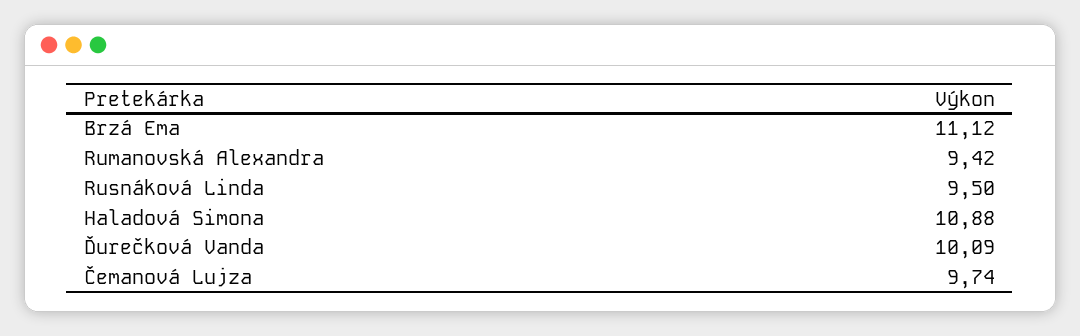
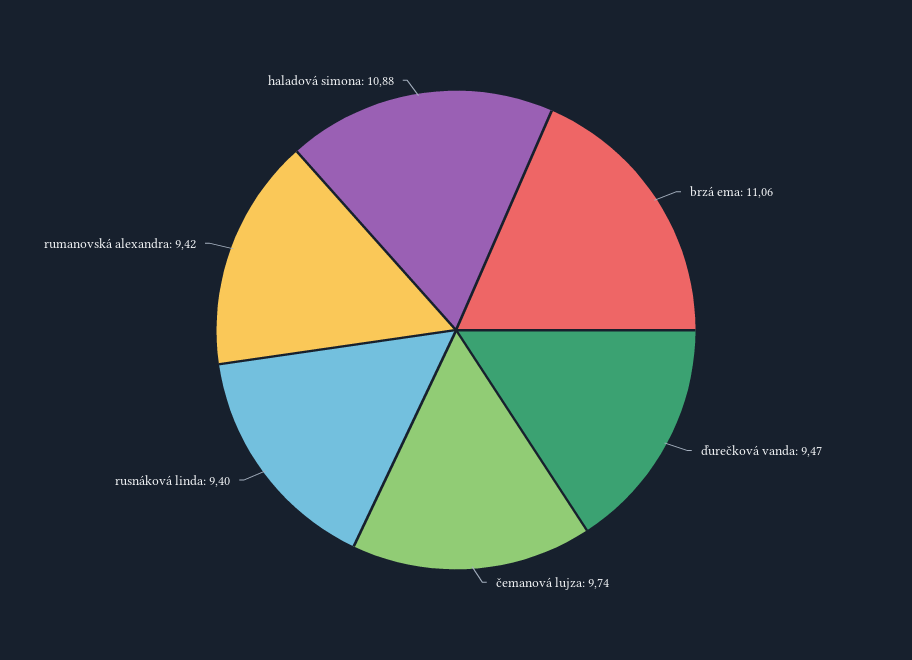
Brzá Ema: 11.12 -> 11.06
Rusnáková Linda: 9.5 -> 9.4
Ďurečková Vanda: 10.09 -> 9.47

